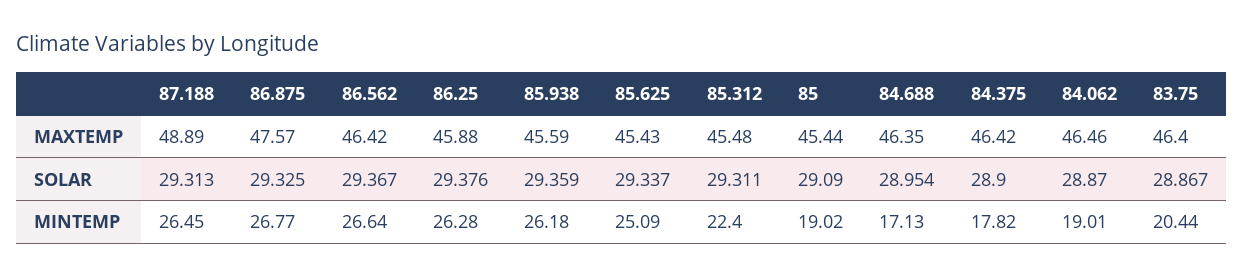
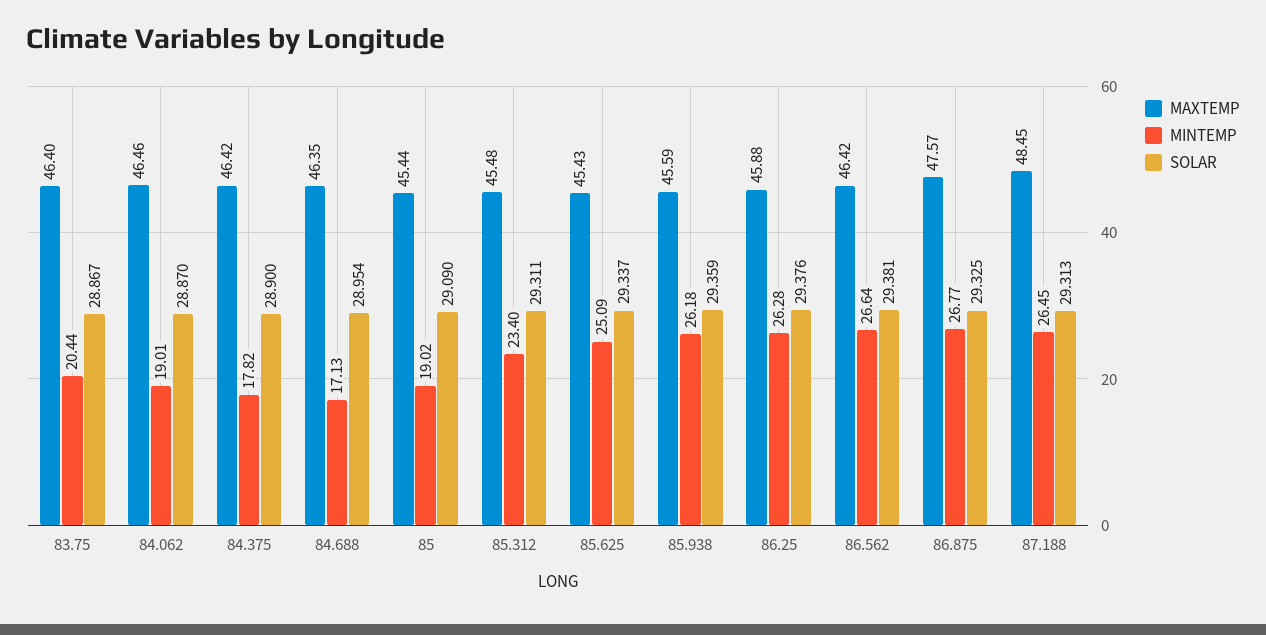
MAXTEMP, 87.188: 48.89 -> 48.45
SOLAR, 86.562: 29.367 -> 29.381
MINTEMP, 85.312: 22.4 -> 23.4

